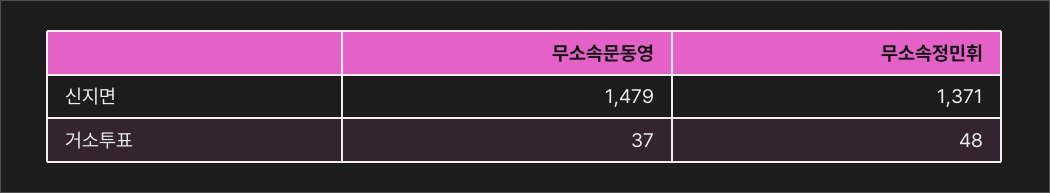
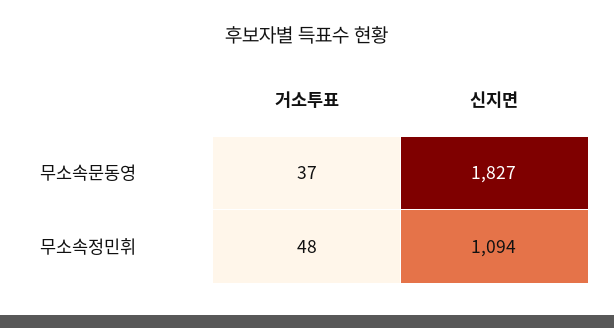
무소속문동영, 신지면: 1479 -> 1827
무소속정민휘, 신지면: 1371 -> 1094

